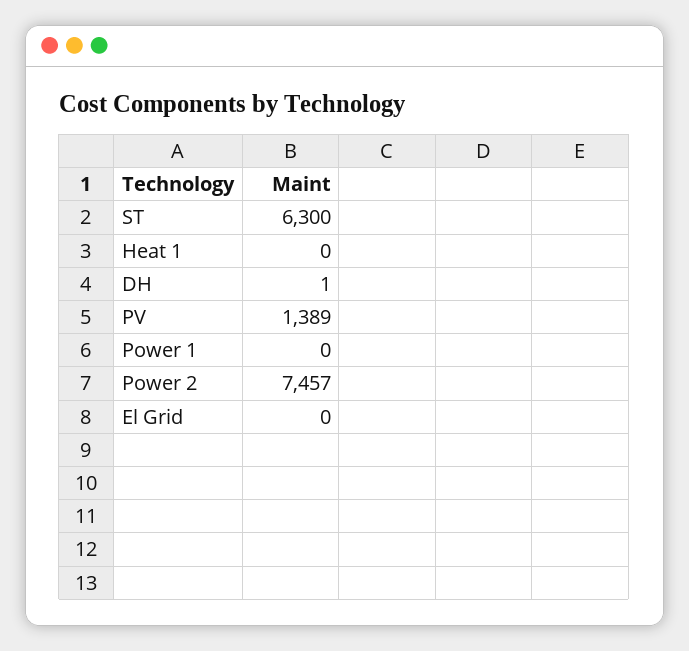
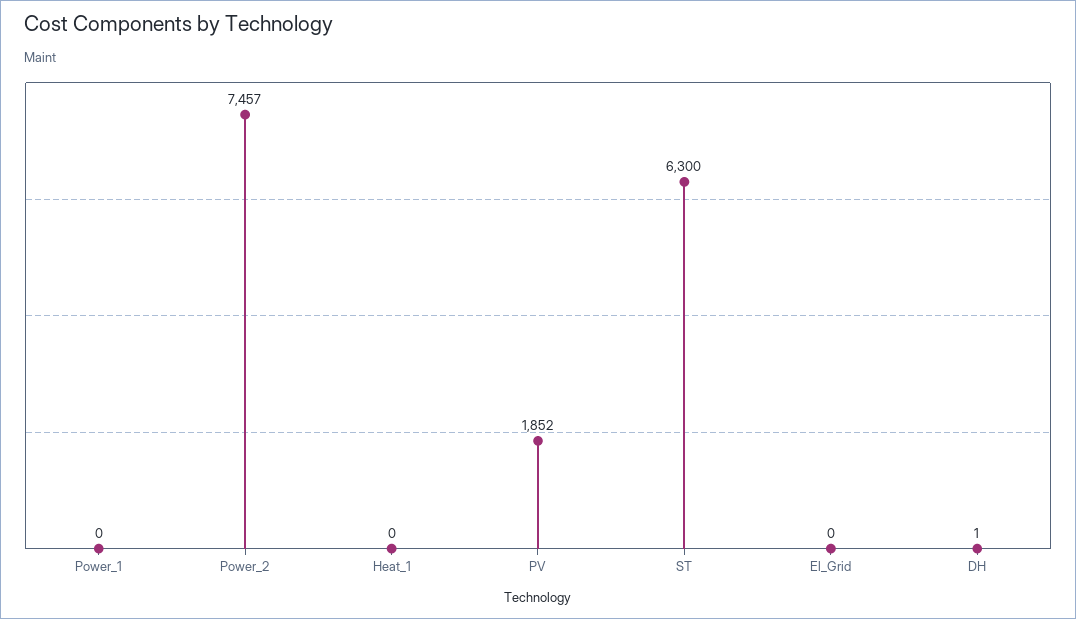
PV: 1389 -> 1852

